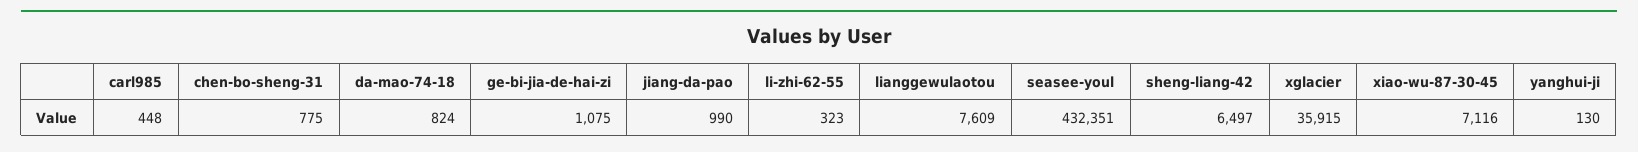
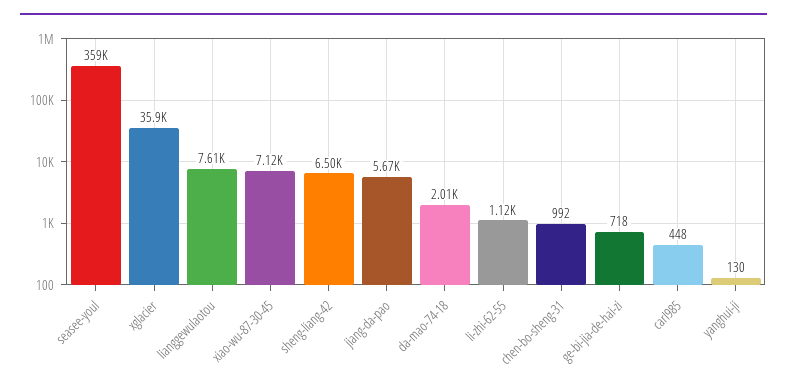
chen-bo-sheng-31: 775 -> 992
da-mao-74-18: 824 -> 2010
ge-bi-jia-de-hai-zi: 1075 -> 718
jiang-da-pao: 990 -> 5670
li-zhi-62-55: 323 -> 1120
seasee-youl: 432351 -> 359000

